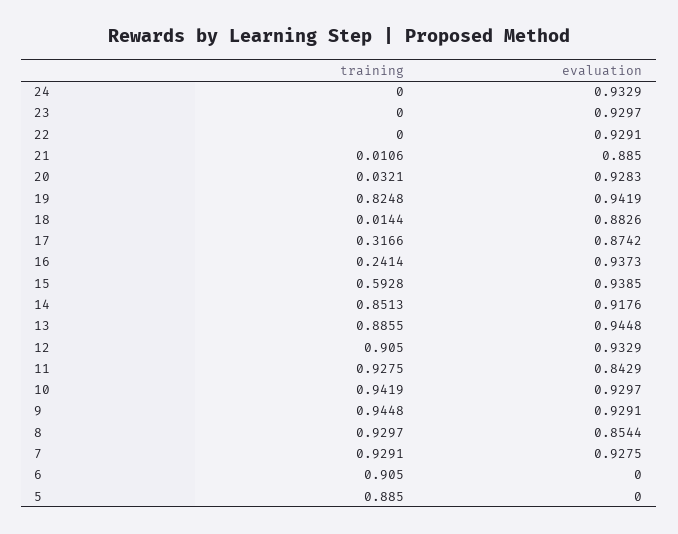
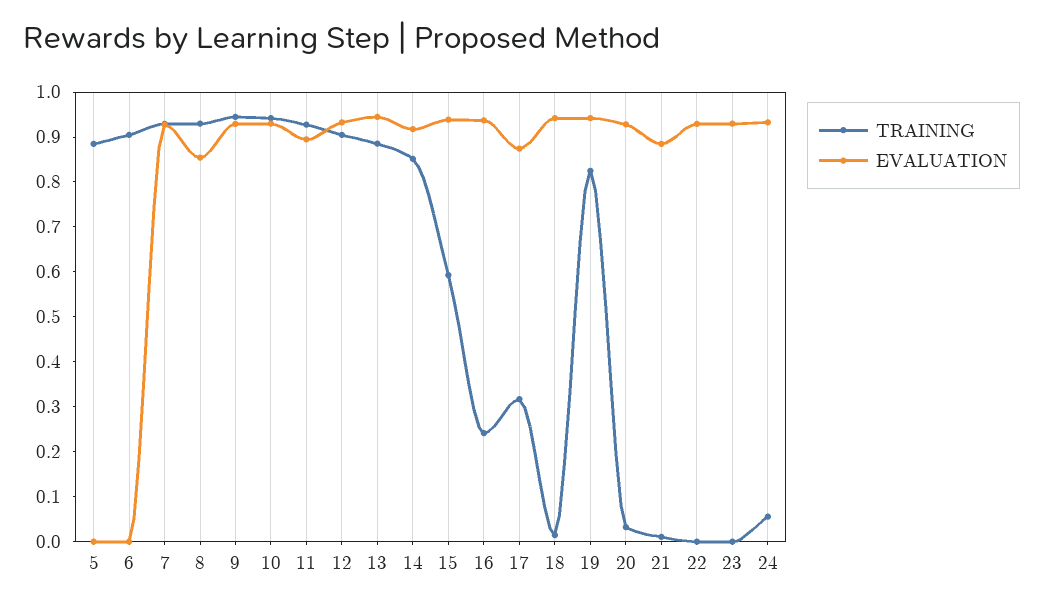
training, 24: 0 -> 0.06
evaluation, 18: 0.8826 -> 0.94
evaluation, 11: 0.8429 -> 0.9

